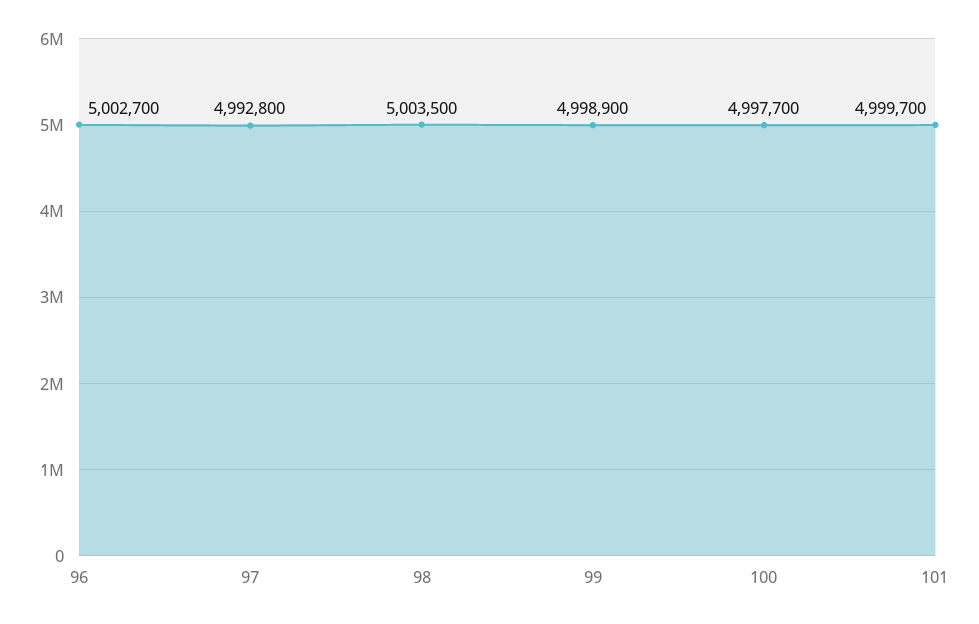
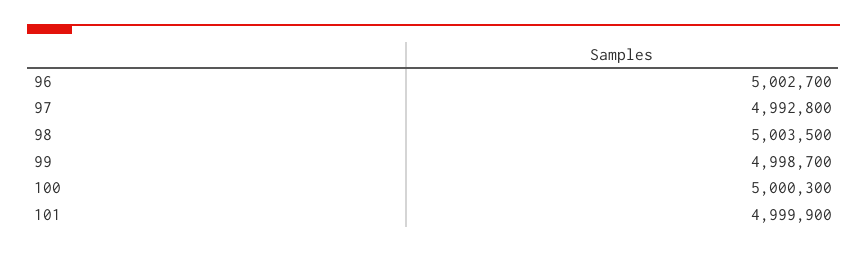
99: 4998900 -> 4998700
100: 4997700 -> 5000300
101: 4999700 -> 4999900

